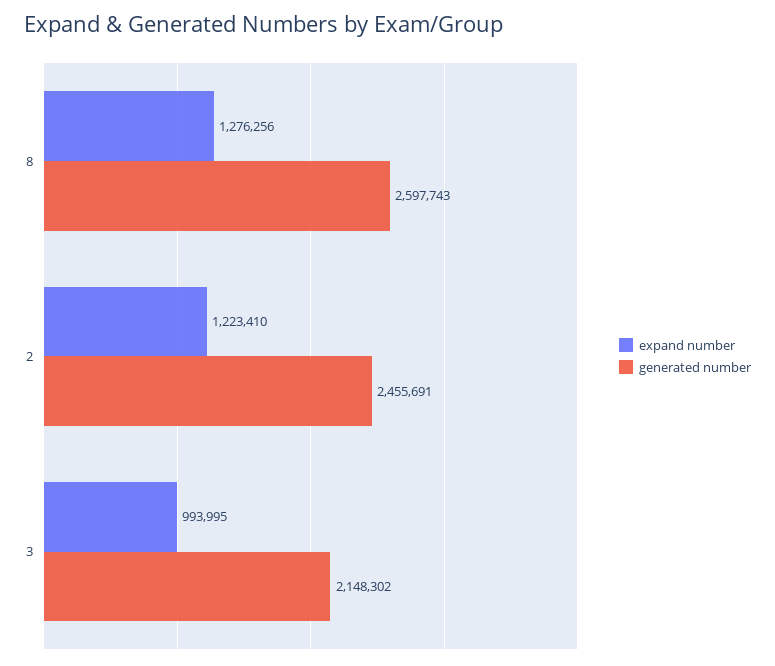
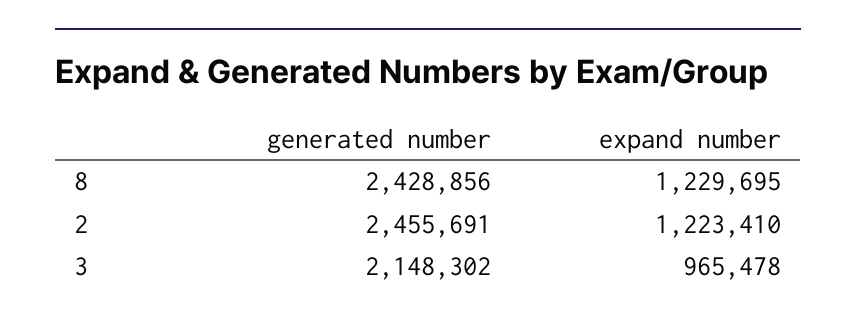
expand number, 8: 1276256 -> 1229695
generated number, 8: 2597743 -> 2428856
expand number, 3: 993995 -> 965478

